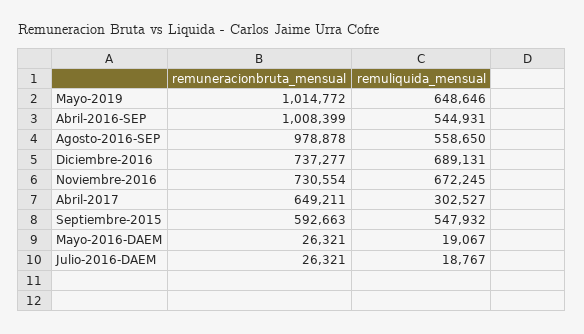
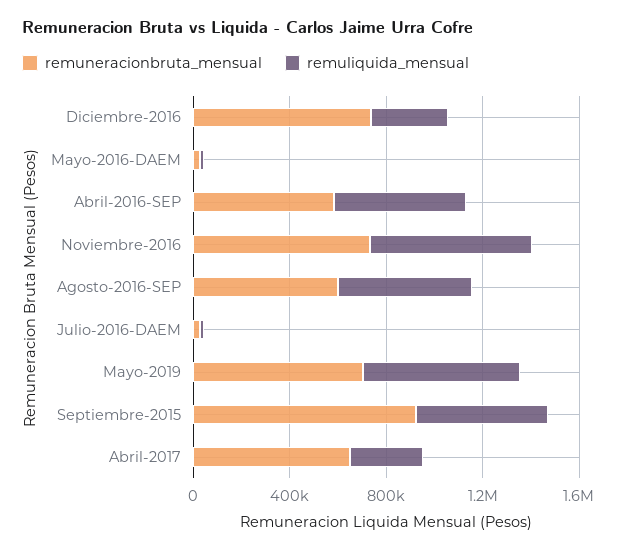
remuneracionbruta_mensual, Mayo-2019: 1014772 -> 700000
remuneracionbruta_mensual, Abril-2016-SEP: 1008399 -> 600000
remuneracionbruta_mensual, Agosto-2016-SEP: 978878 -> 600000
remuliquida_mensual, Diciembre-2016: 689131 -> 300000
remuneracionbruta_mensual, Septiembre-2015: 592663 -> 900000

